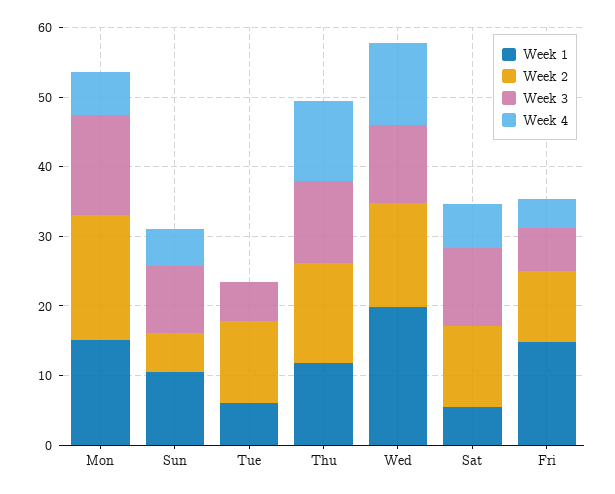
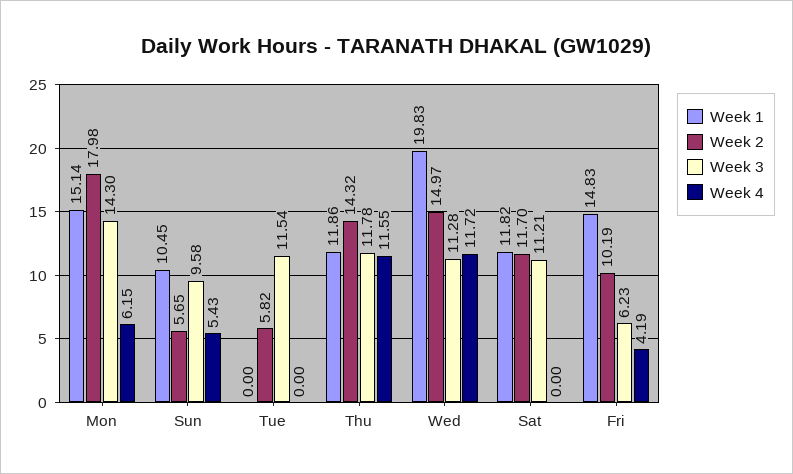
Week 1, Tue: 6 -> 0
Week 2, Tue: 12 -> 5.82
Week 3, Tue: 6 -> 11.54
Week 1, Sat: 6 -> 11.82
Week 4, Sat: 6 -> 0

